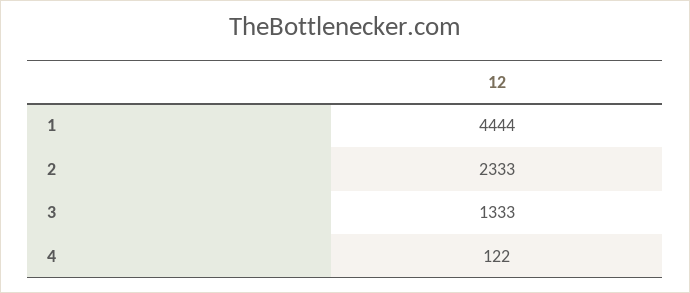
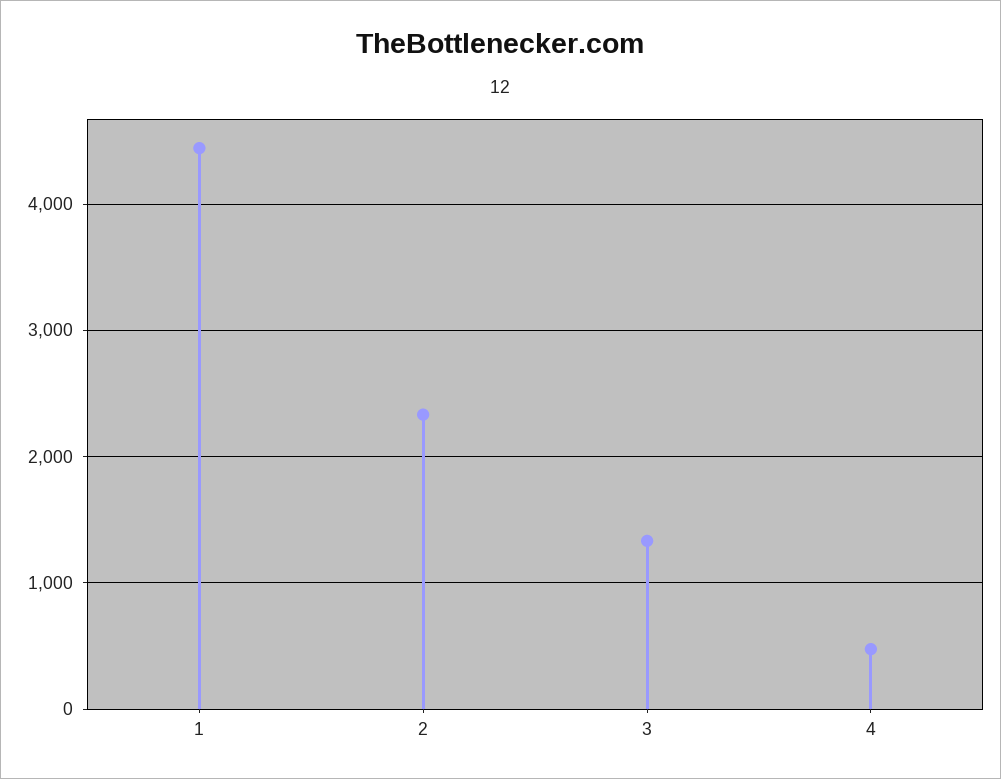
4: 122 -> 500

